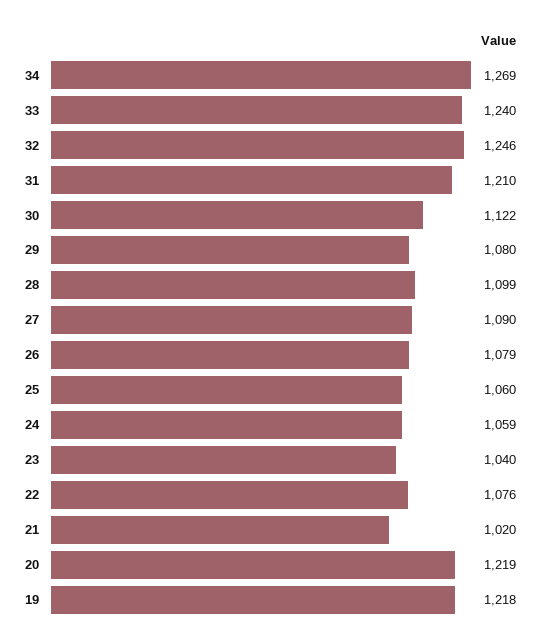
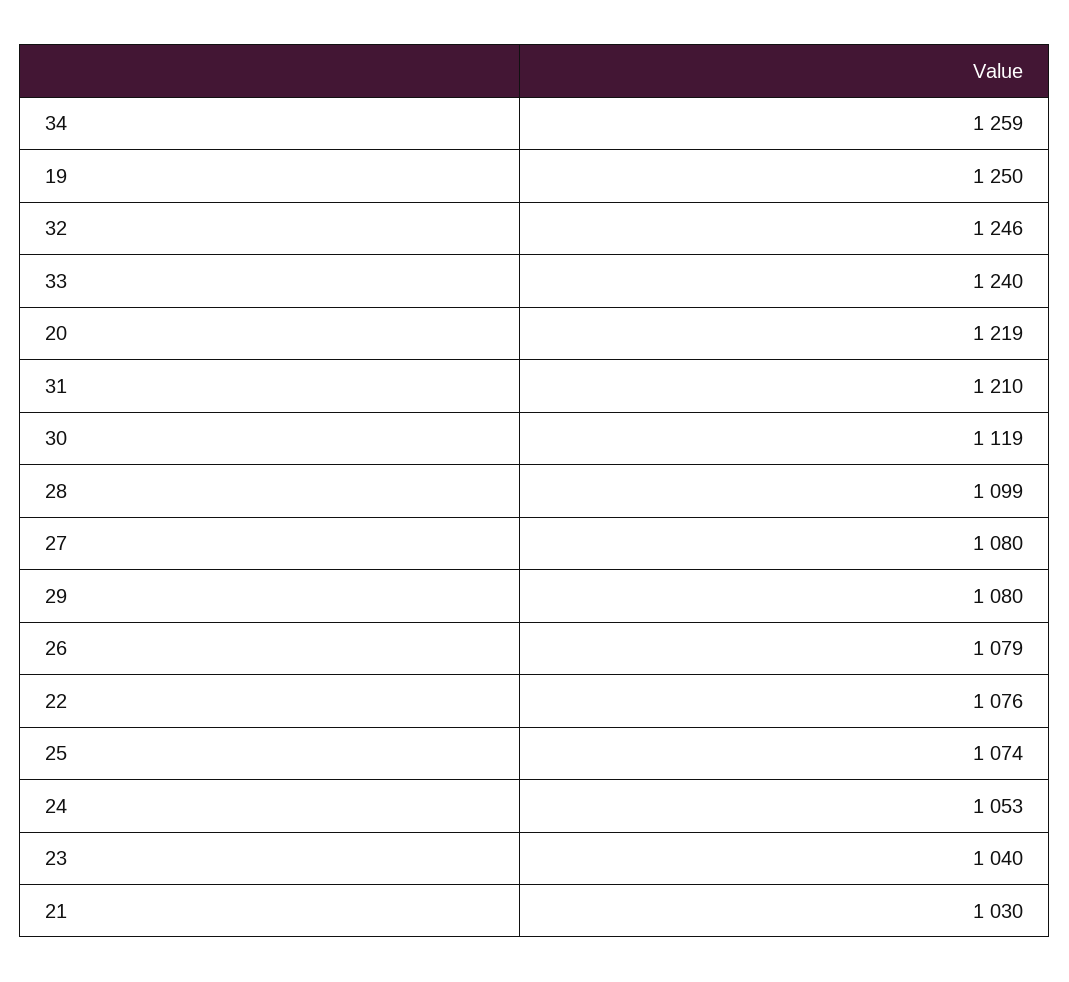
34: 1269 -> 1259
30: 1122 -> 1119
27: 1090 -> 1080
25: 1060 -> 1074
24: 1059 -> 1053
21: 1020 -> 1030
19: 1218 -> 1250

